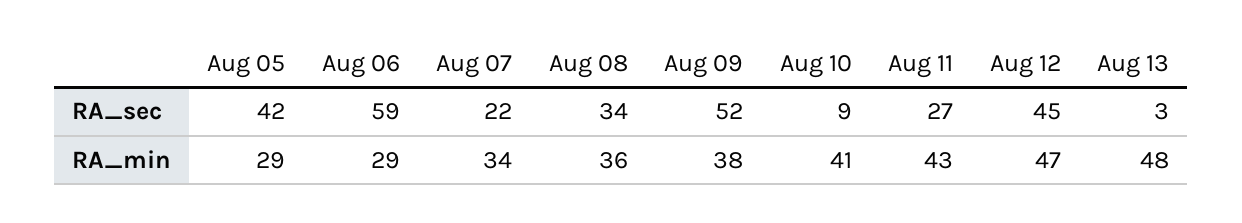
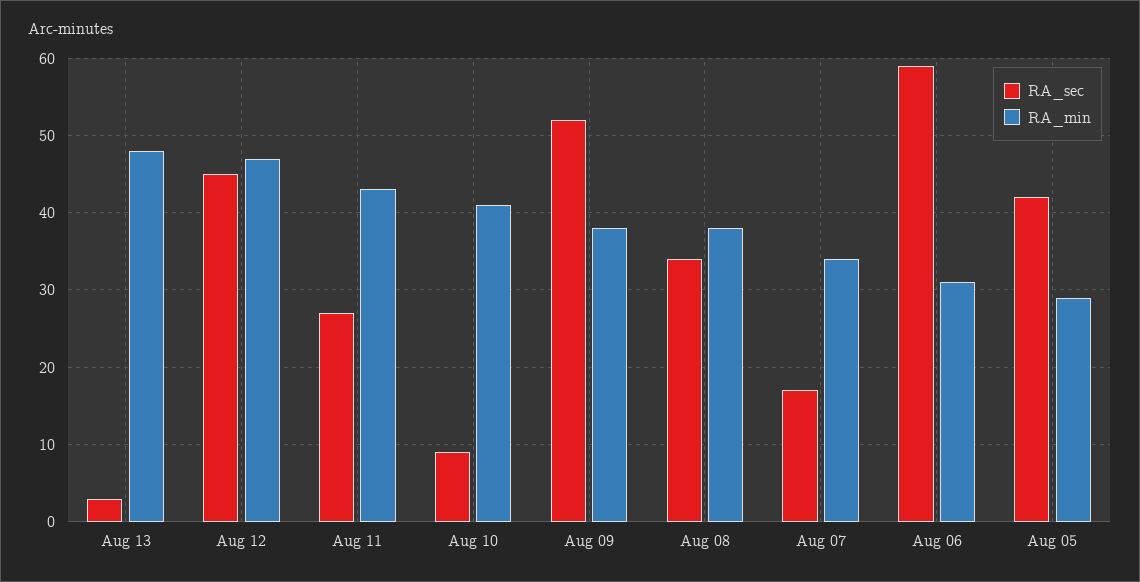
RA_sec, Aug 07: 22 -> 17
RA_min, Aug 06: 29 -> 31
RA_min, Aug 08: 36 -> 38

